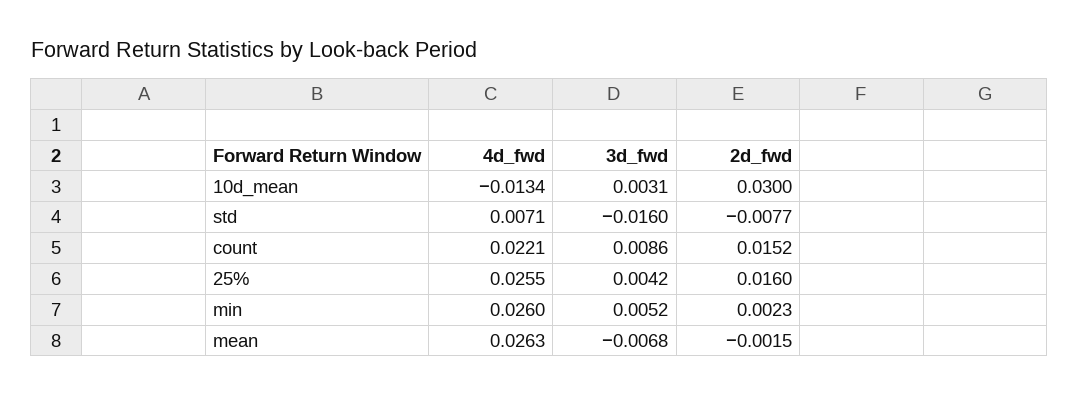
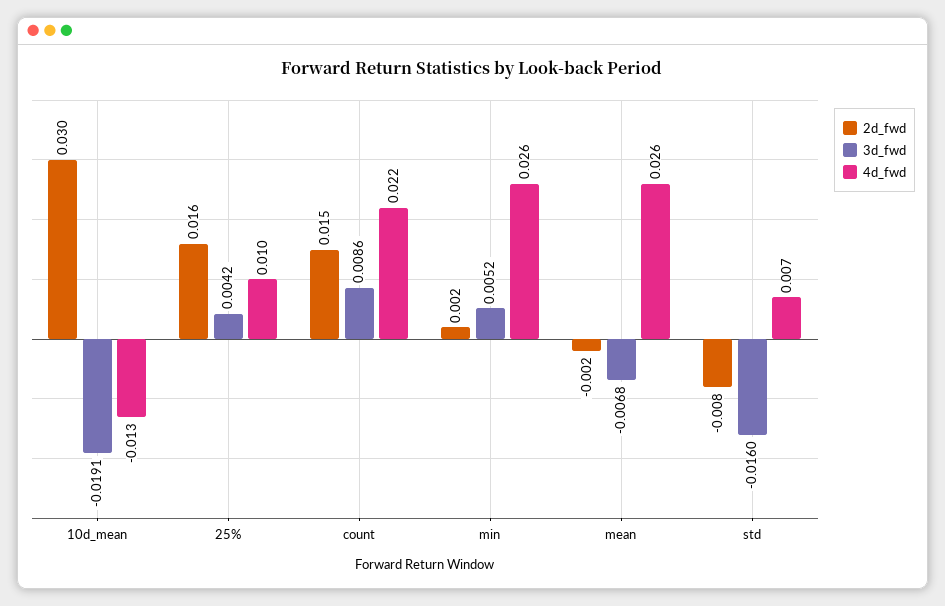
3d_fwd, 10d_mean: 0.0031 -> -0.0191
4d_fwd, 25%: 0.0255 -> 0.01

